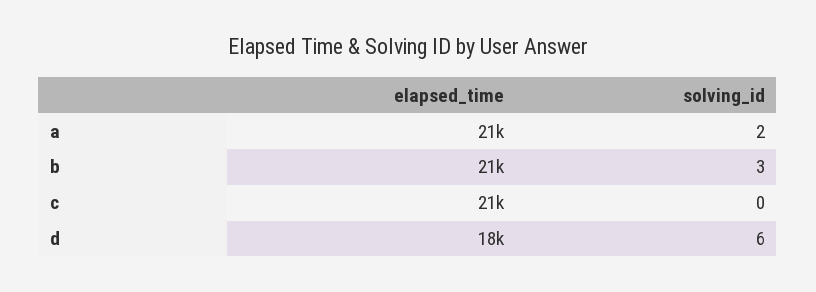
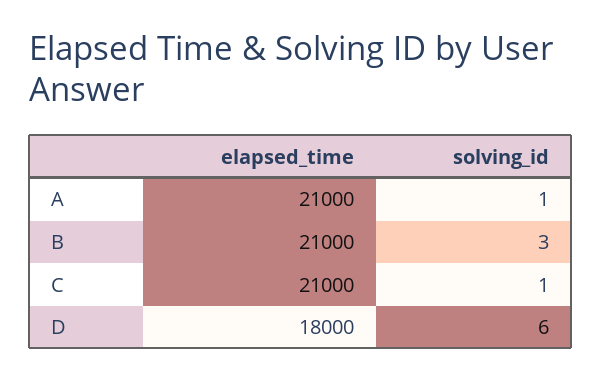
solving_id, a: 2 -> 1
solving_id, c: 0 -> 1

